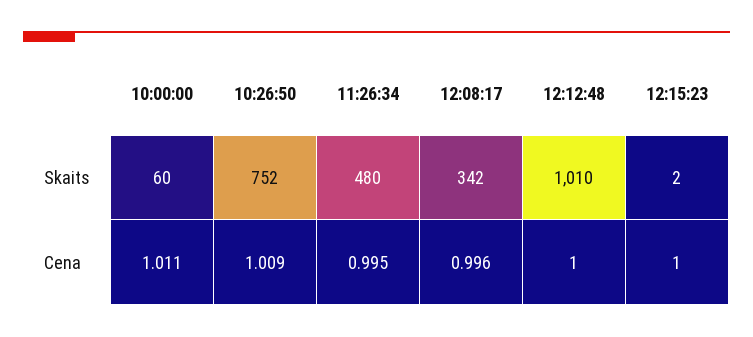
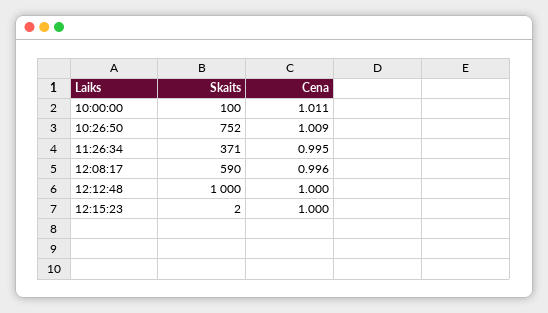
10:00:00, Skaits: 60 -> 100
11:26:34, Skaits: 480 -> 371
12:08:17, Skaits: 342 -> 590
12:12:48, Skaits: 1010 -> 1000

